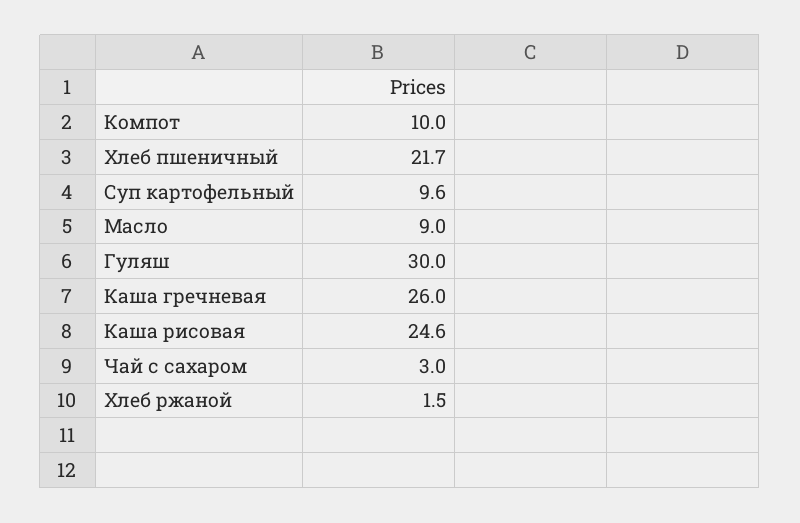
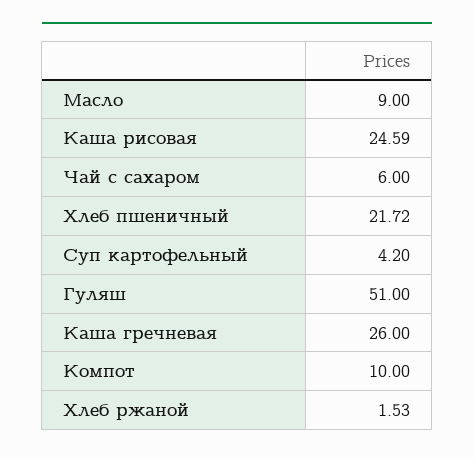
Суп картофельный: 9.6 -> 4.2
Гуляш: 30 -> 51
Чай с сахаром: 3 -> 6

